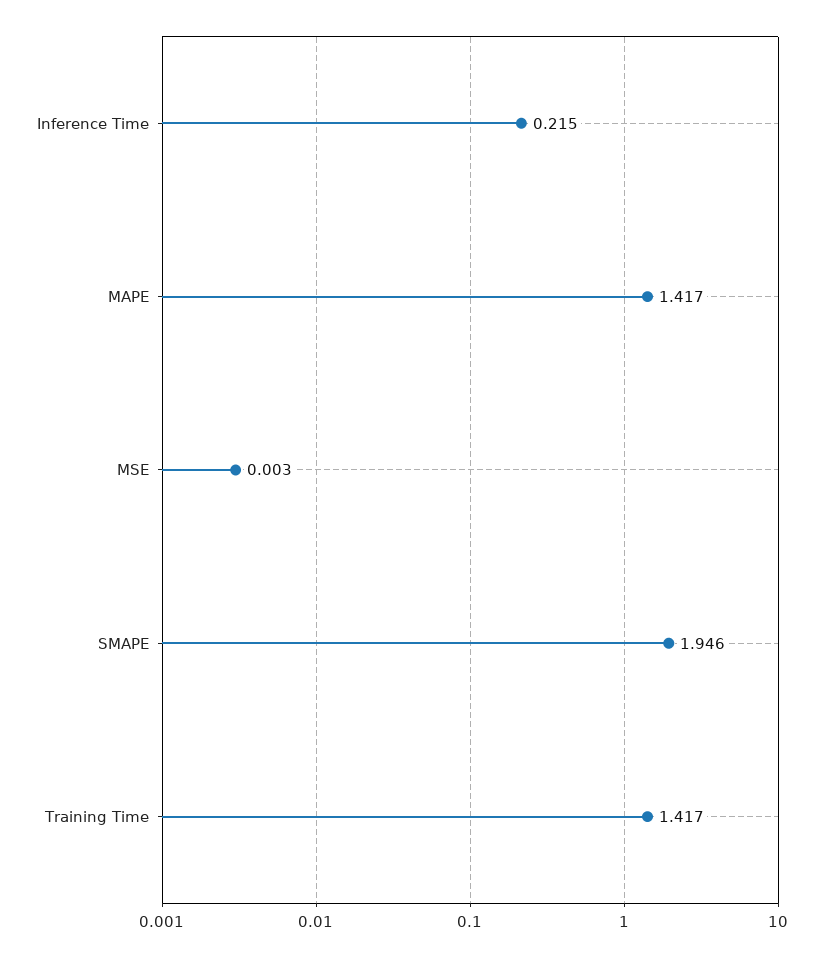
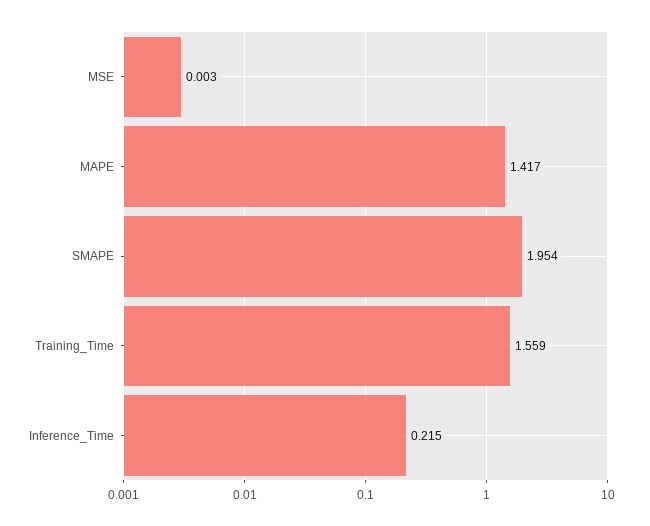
SMAPE: 1.946 -> 1.954
Training Time: 1.417 -> 1.559

